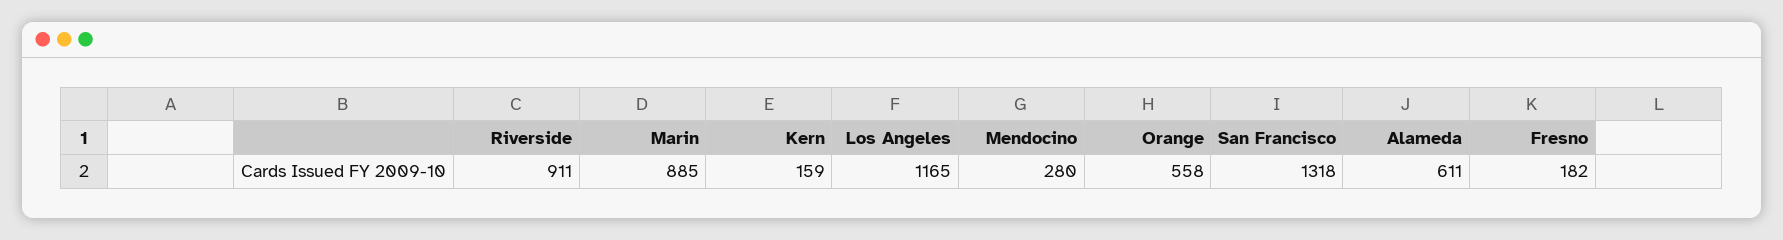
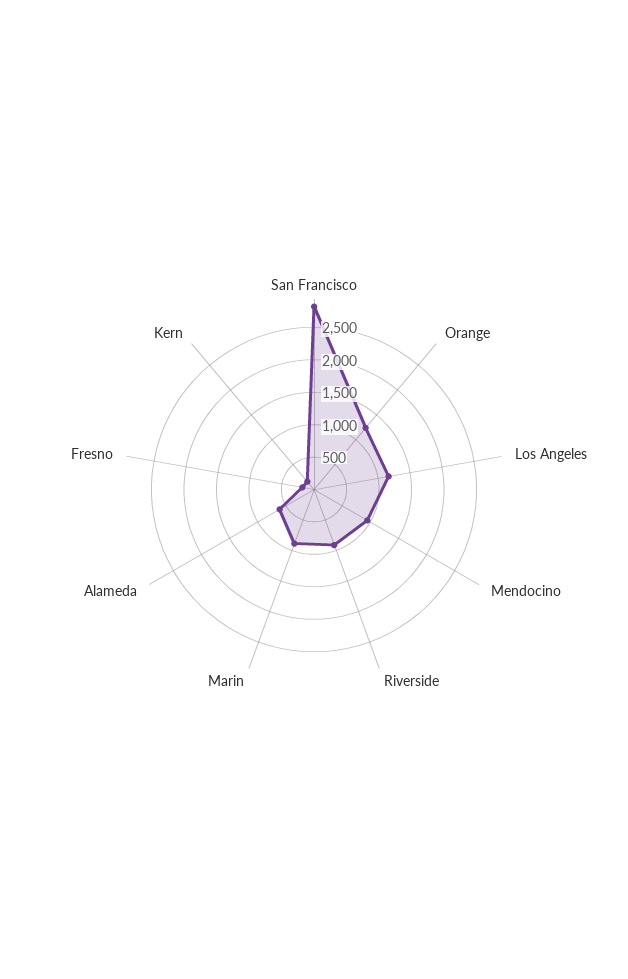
Mendocino: 280 -> 1000
Orange: 558 -> 1250
San Francisco: 1318 -> 2750

